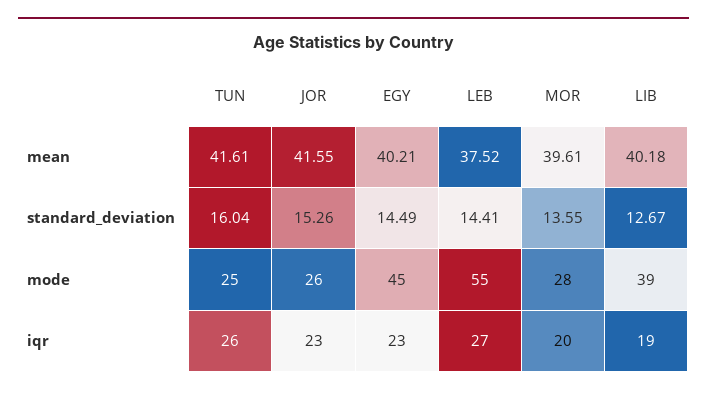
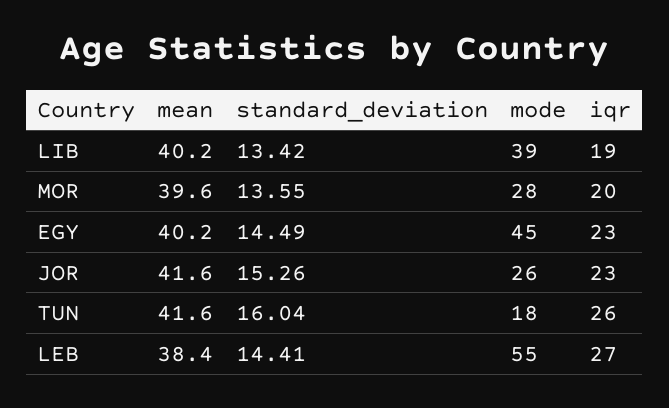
LEB, mean: 37.52 -> 38.4
LIB, standard_deviation: 12.67 -> 13.42
TUN, mode: 25 -> 18

